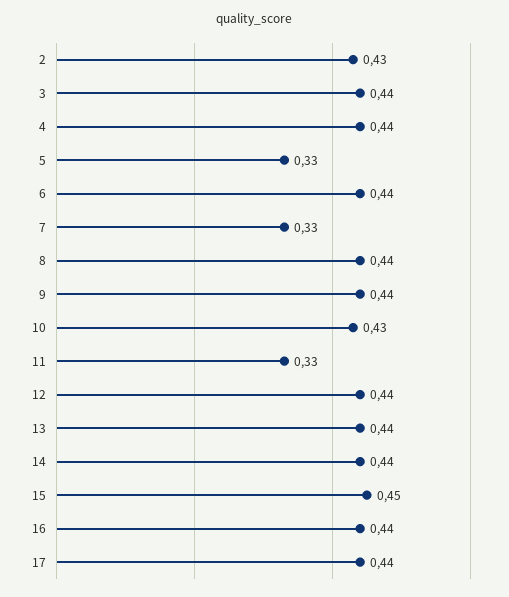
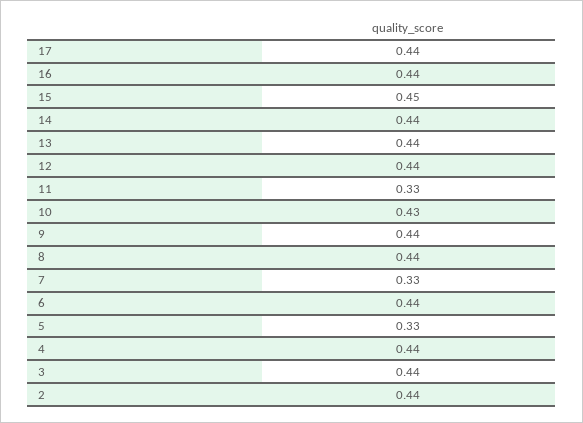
2: 0.43 -> 0.44

